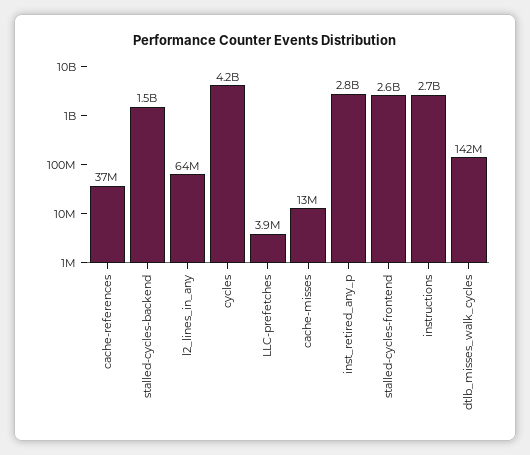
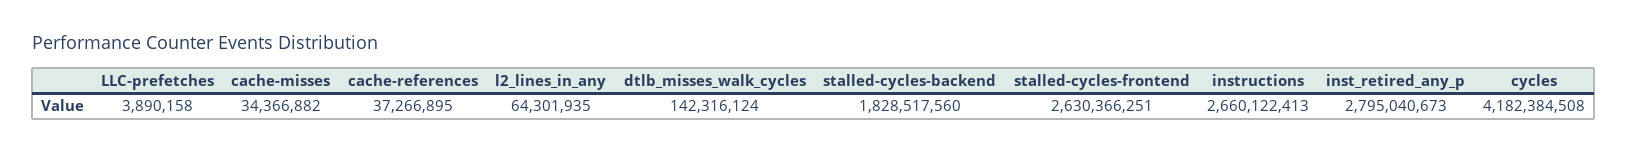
stalled-cycles-backend: 1500000000 -> 1828517560
cache-misses: 13000000 -> 34366882

